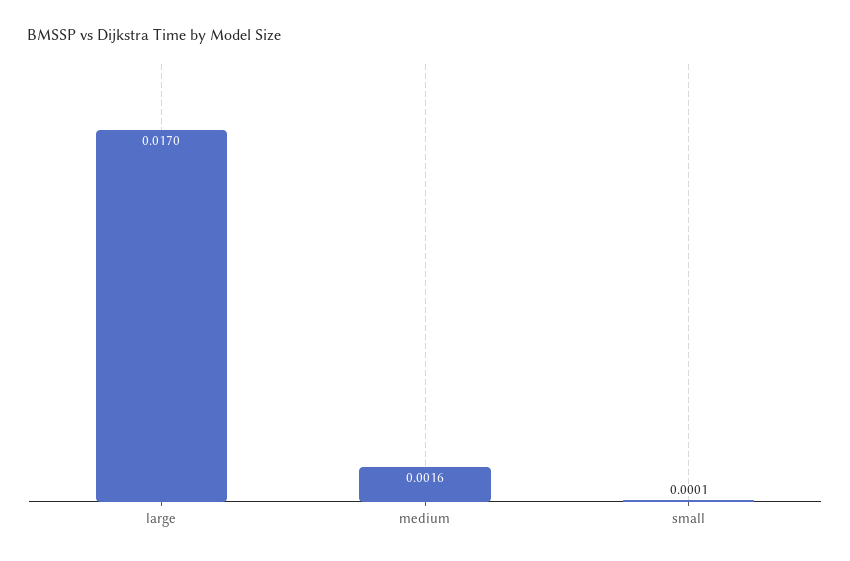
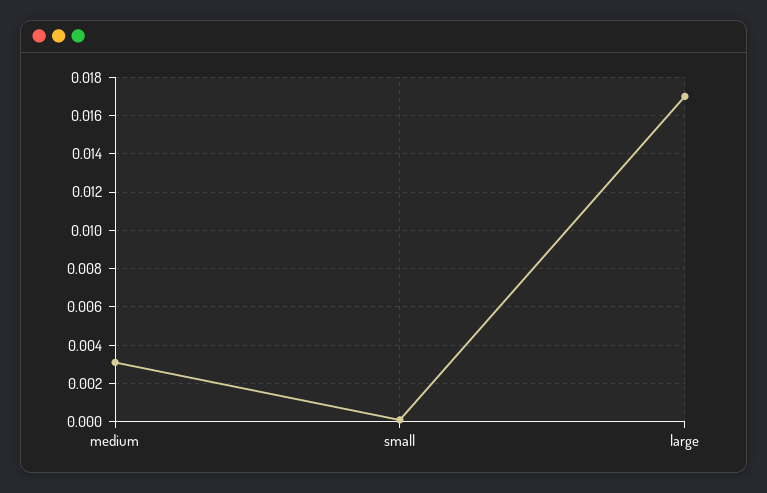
medium: 0.0016 -> 0.003

